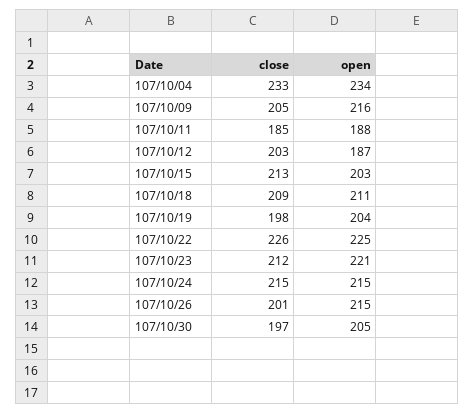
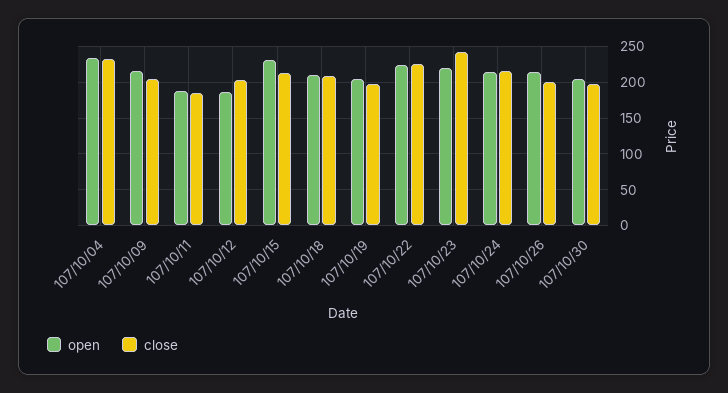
open, 107/10/15: 203 -> 230
close, 107/10/23: 212 -> 240

